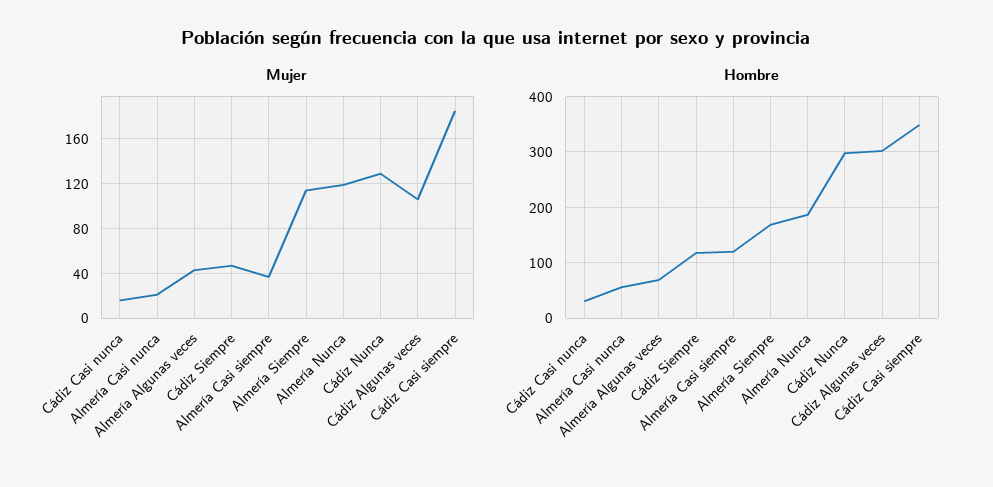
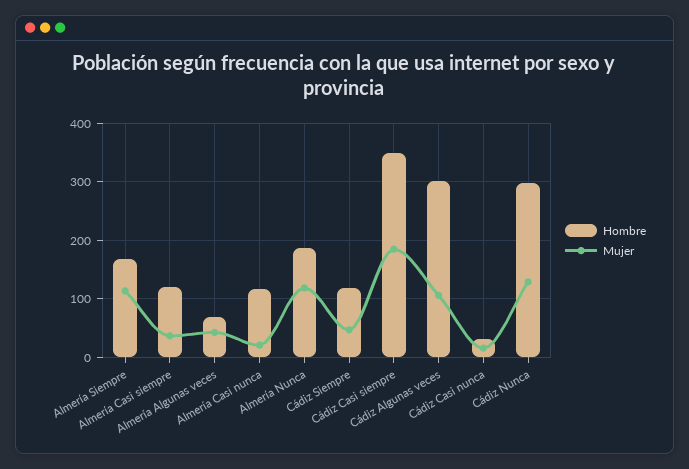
Hombre, Almería Casi nunca: 60 -> 120

